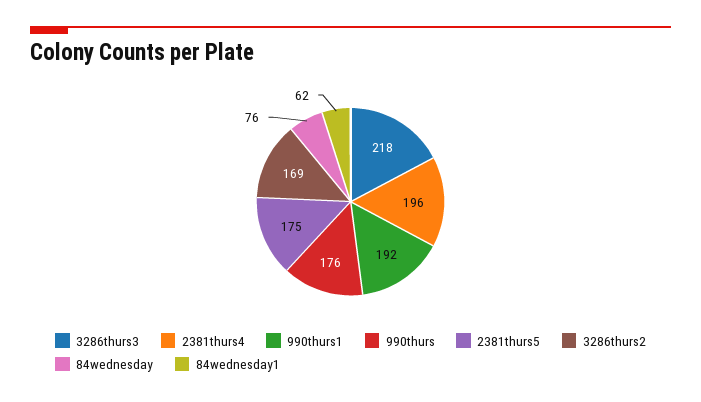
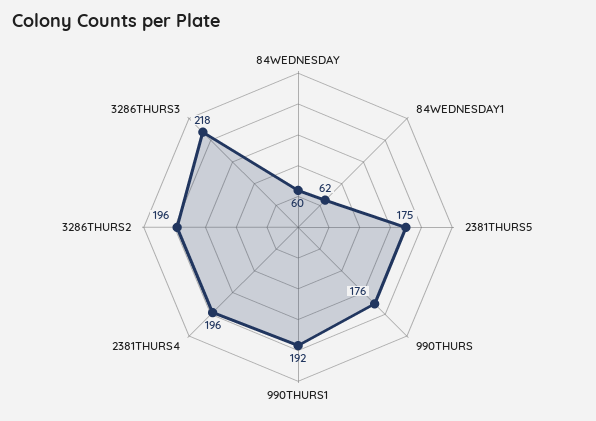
3286thurs2: 169 -> 196
84wednesday: 76 -> 60

